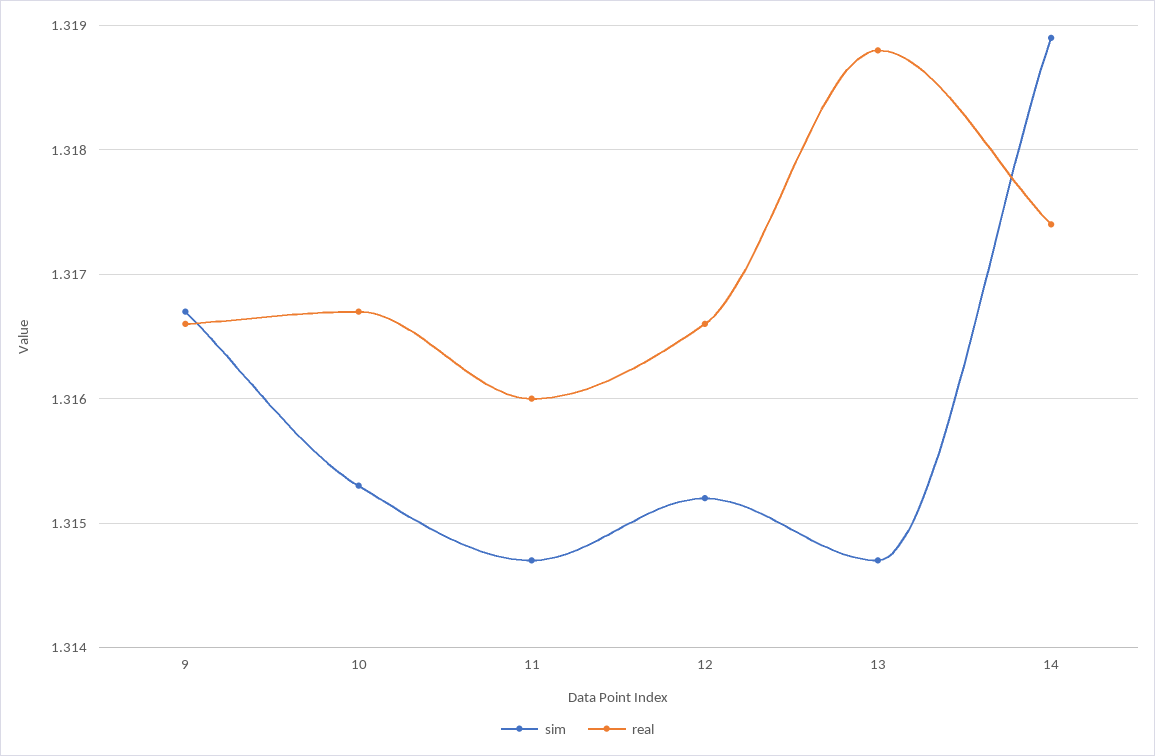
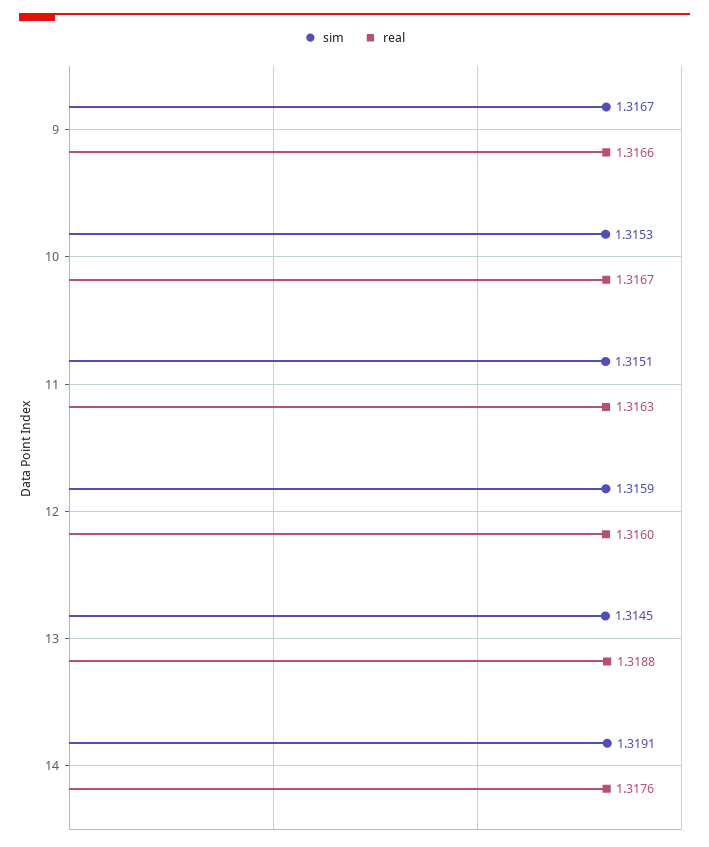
sim, 11: 1.3147 -> 1.3151
real, 11: 1.316 -> 1.3163
sim, 12: 1.3152 -> 1.3159
real, 12: 1.3166 -> 1.316
sim, 13: 1.3147 -> 1.3145
sim, 14: 1.3189 -> 1.3191
real, 14: 1.3174 -> 1.3176

